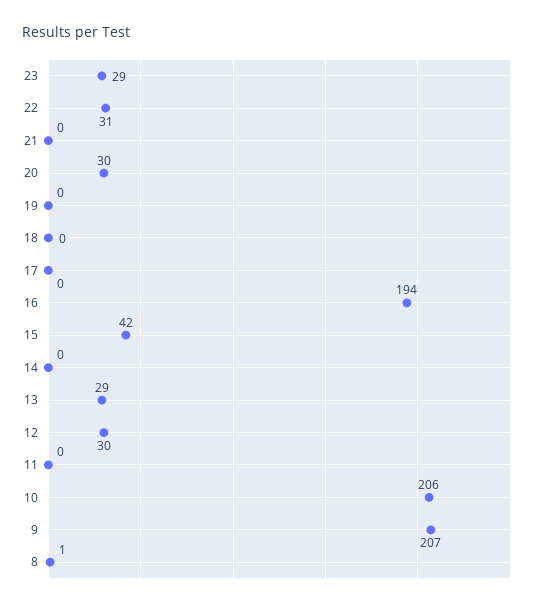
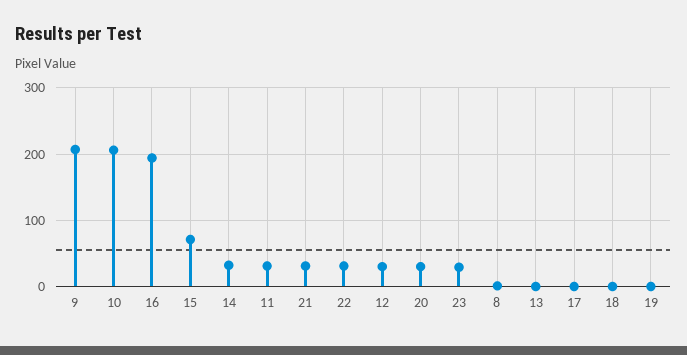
21: 0 -> 30
15: 42 -> 70
14: 0 -> 30
13: 29 -> 0
11: 0 -> 30

